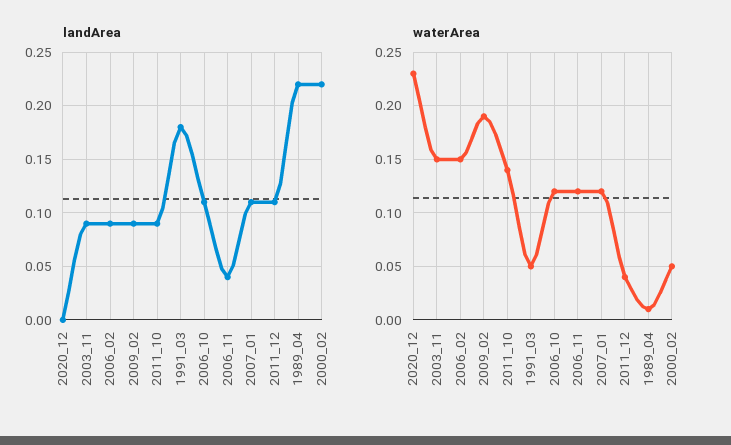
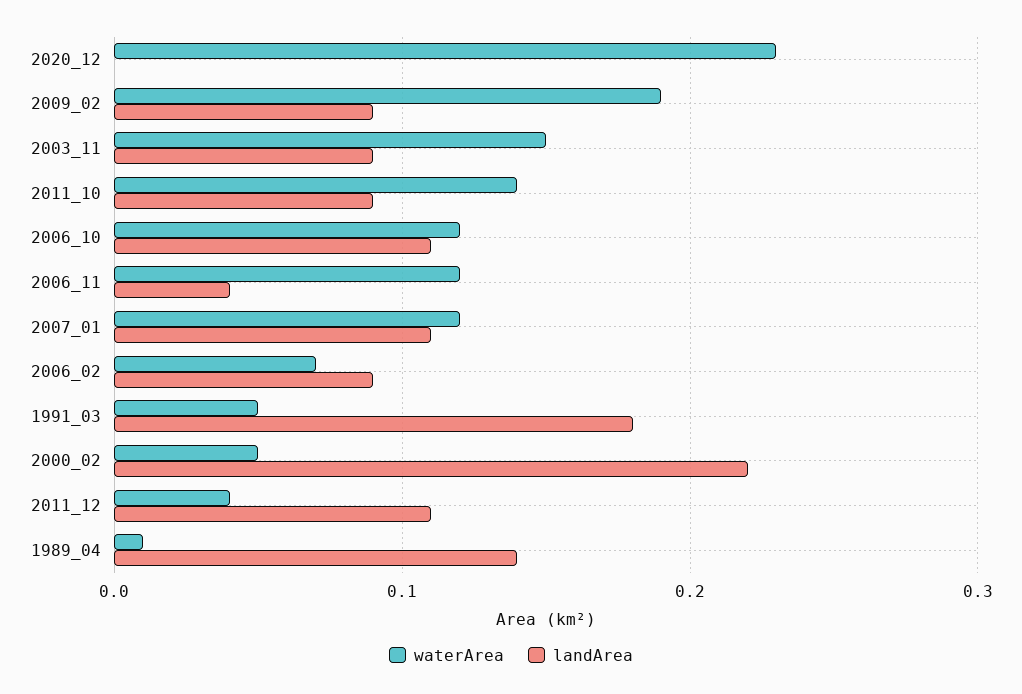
landArea, 1989_04: 0.22 -> 0.14
waterArea, 2006_02: 0.15 -> 0.07

